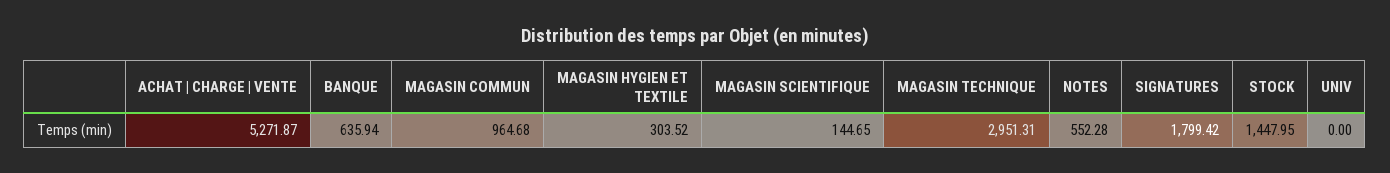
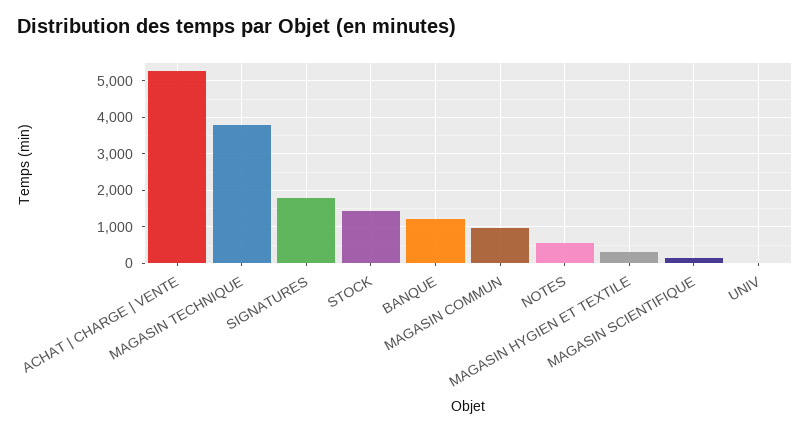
BANQUE: 635.94 -> 1200
MAGASIN TECHNIQUE: 2951.31 -> 3800

